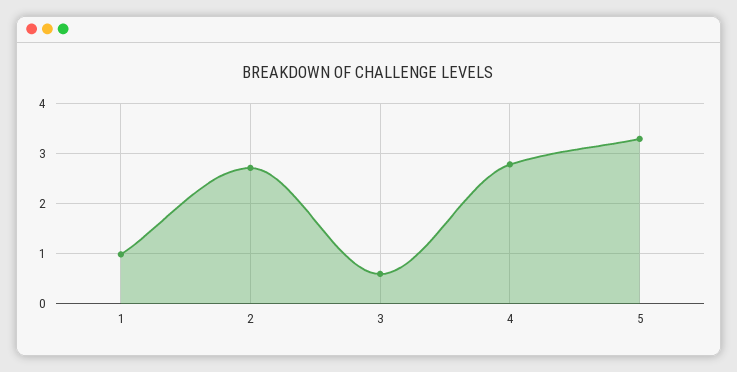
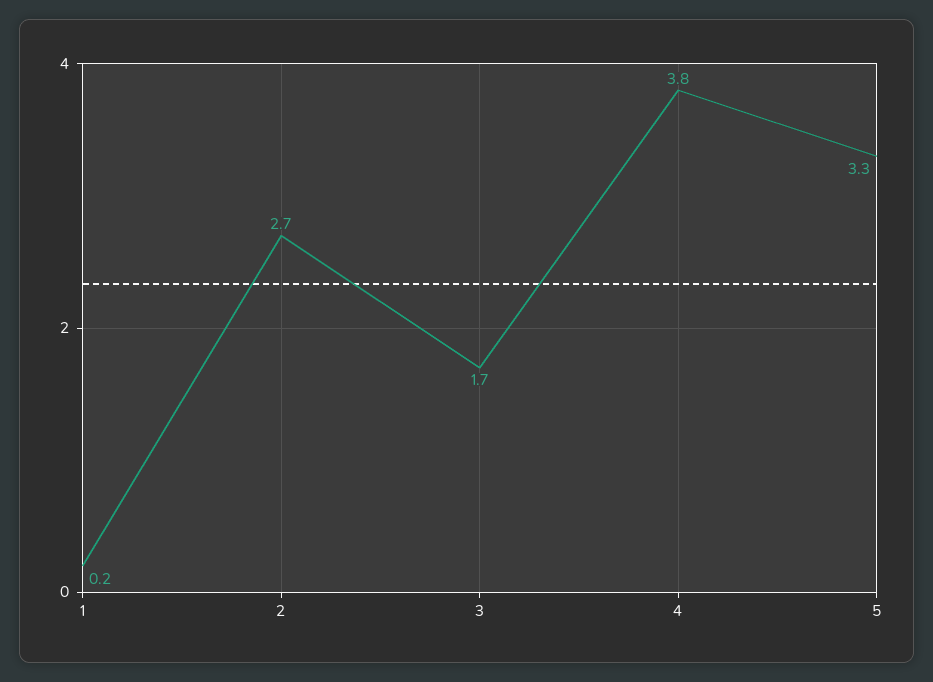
1: 1 -> 0.2
3: 0.6 -> 1.7
4: 2.8 -> 3.8

